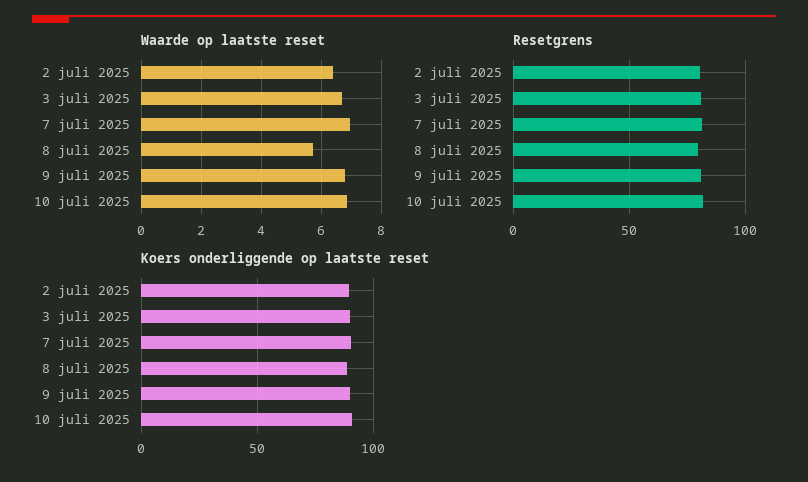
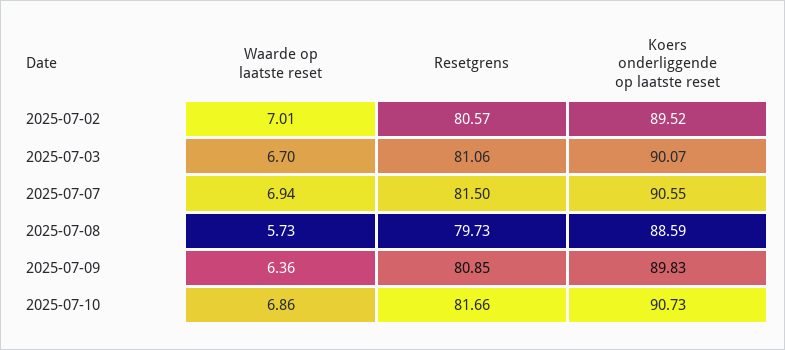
Waarde op laatste reset, 2 juli 2025: 6.4 -> 7.01
Waarde op laatste reset, 9 juli 2025: 6.8 -> 6.36

